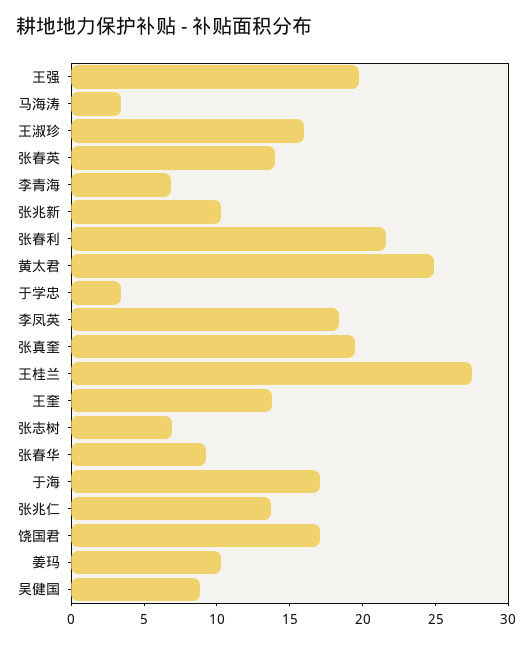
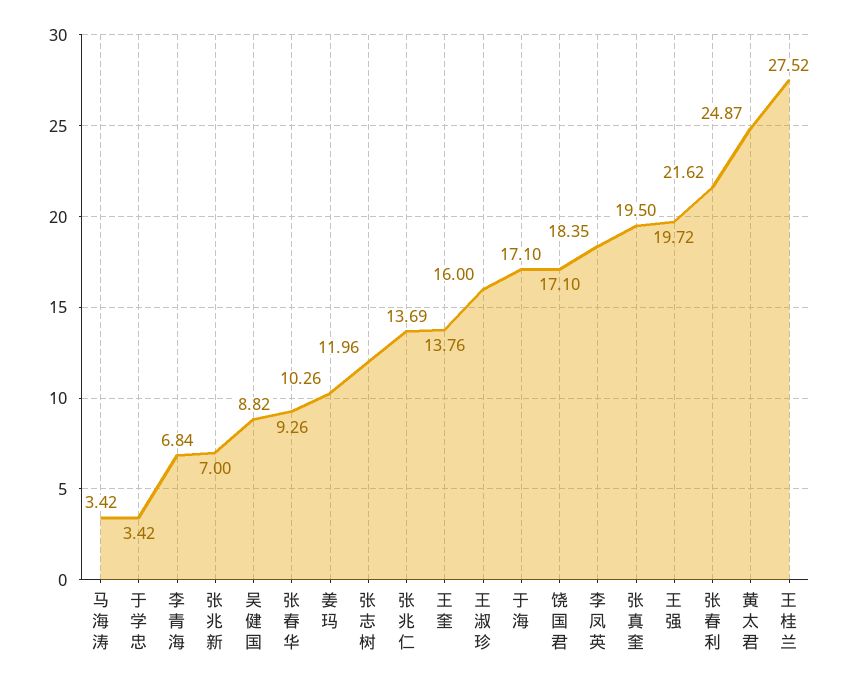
张春英: 14 -> none
张兆新: 10 -> 7
张志树: 7 -> 11.96

